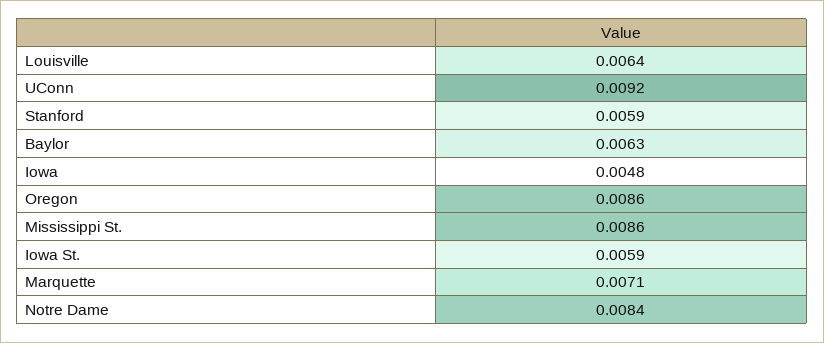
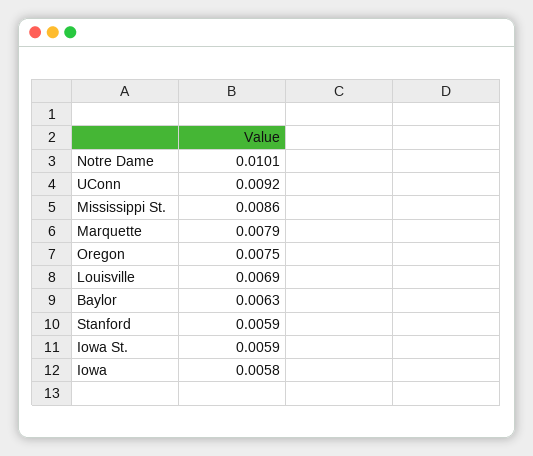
Louisville: 0.0064 -> 0.0069
Iowa: 0.0048 -> 0.0058
Oregon: 0.0086 -> 0.0075
Marquette: 0.0071 -> 0.0079
Notre Dame: 0.0084 -> 0.0101

